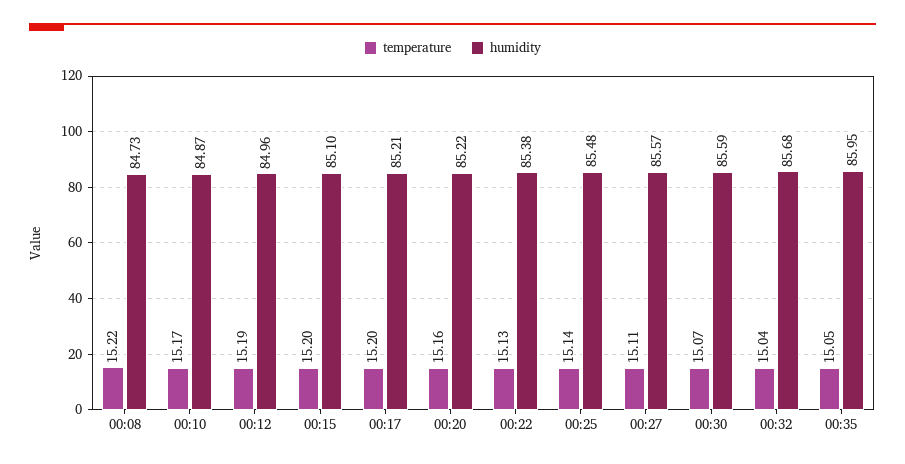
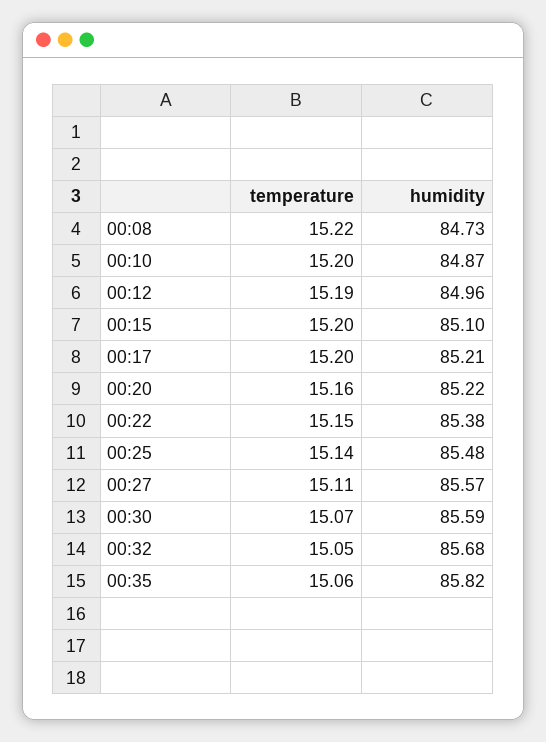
temperature, 00:10: 15.17 -> 15.2
temperature, 00:22: 15.13 -> 15.15
temperature, 00:32: 15.04 -> 15.05
temperature, 00:35: 15.05 -> 15.06
humidity, 00:35: 85.95 -> 85.82

